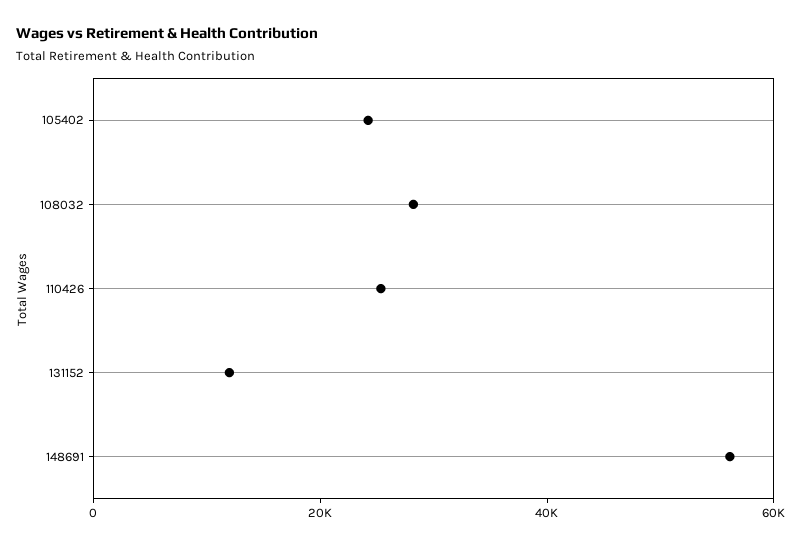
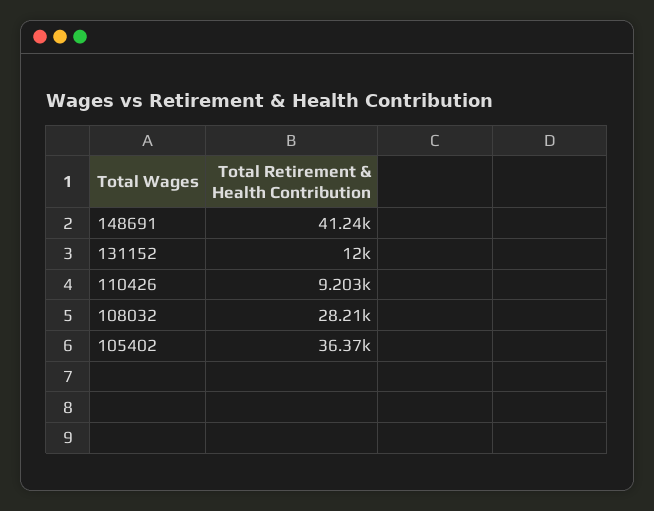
105402: 25000 -> 36370
110426: 25000 -> 9203
148691: 55000 -> 41240

